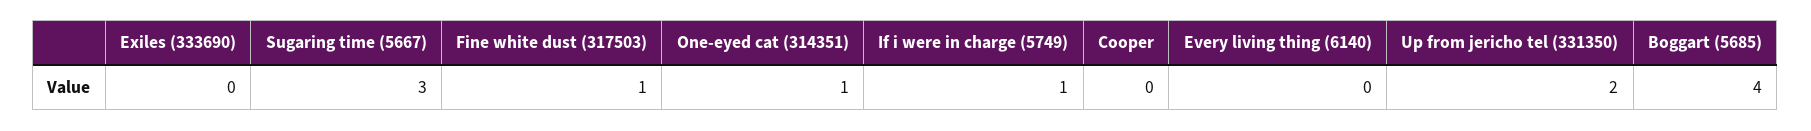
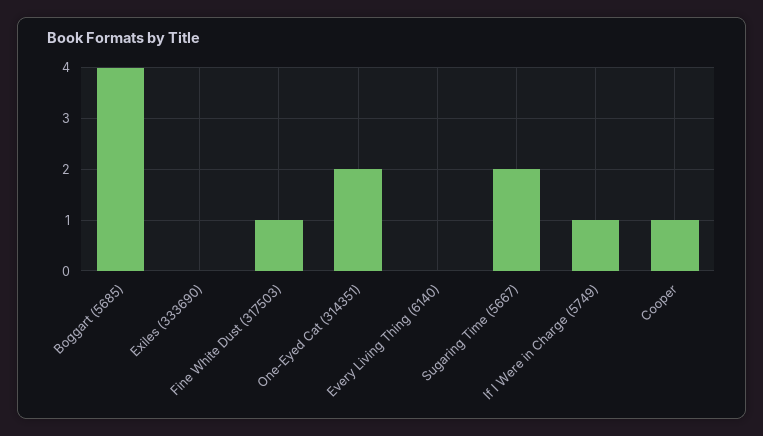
Sugaring time (5667): 3 -> 2
One-eyed cat (314351): 1 -> 2
Cooper: 0 -> 1
Up from jericho tel (331350): 2 -> none

